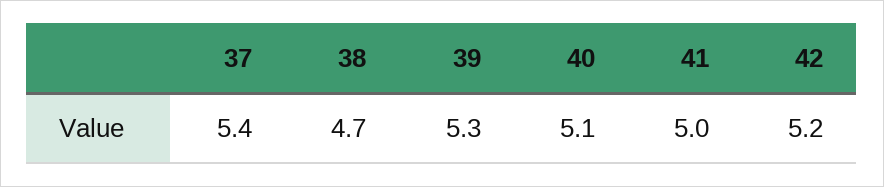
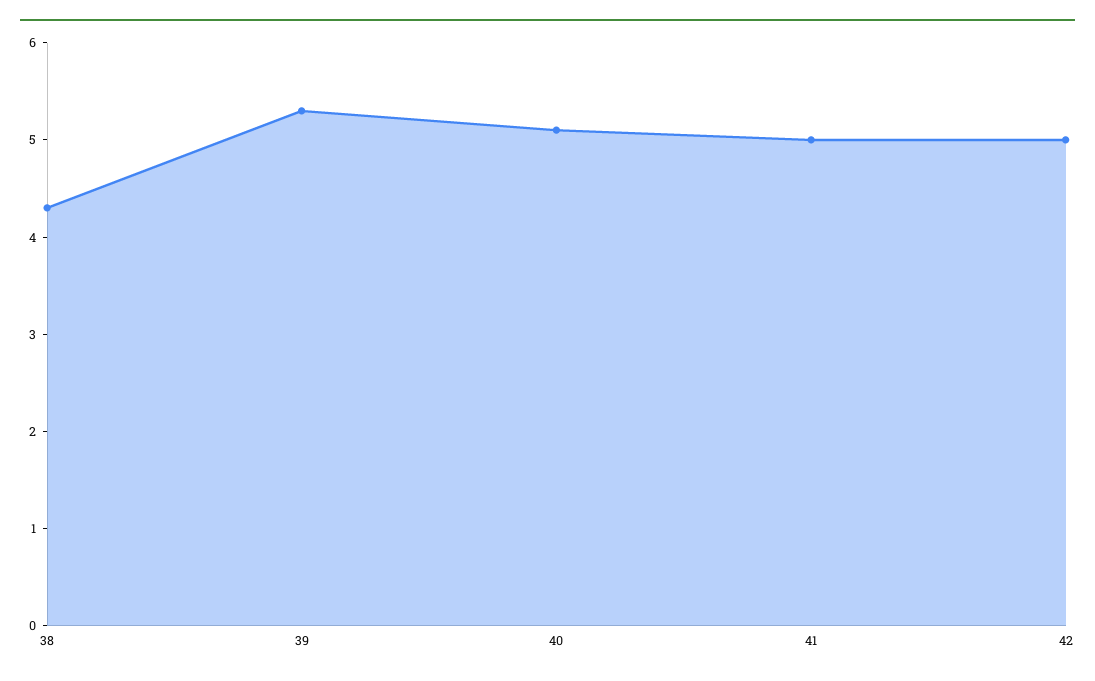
37: 5.4 -> none
38: 4.7 -> 4.3
42: 5.2 -> 5

